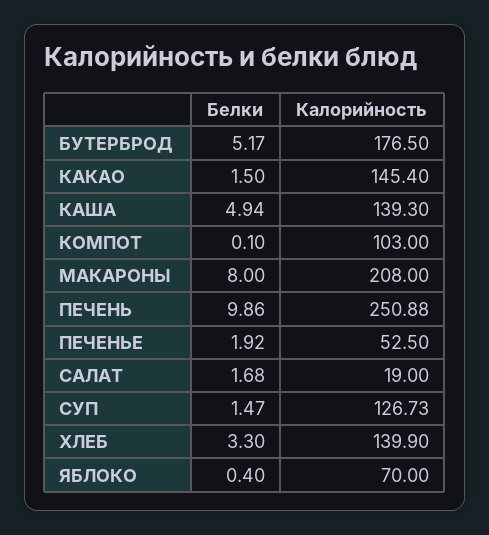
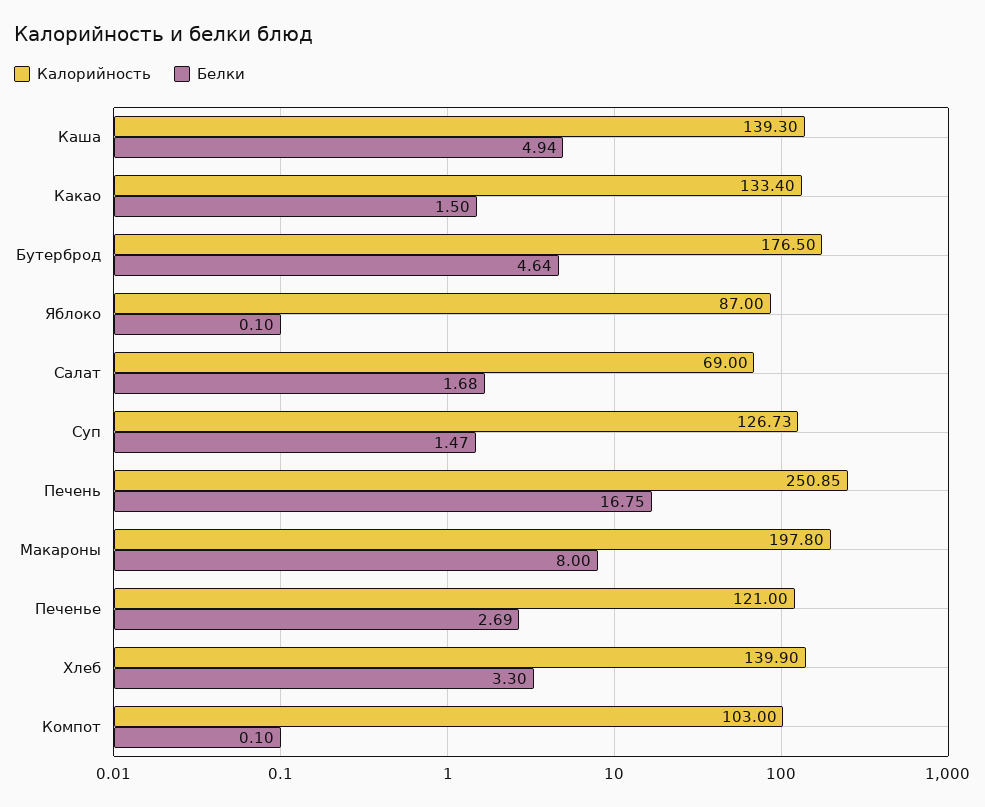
Белки, БУТЕРБРОД: 5.17 -> 4.64
Калорийность, КАКАО: 145.4 -> 133.4
Калорийность, МАКАРОНЫ: 208 -> 197.8
Белки, ПЕЧЕНЬ: 9.86 -> 16.75
Калорийность, ПЕЧЕНЬ: 250.88 -> 250.85
Белки, ПЕЧЕНЬЕ: 1.92 -> 2.69
Калорийность, ПЕЧЕНЬЕ: 52.5 -> 121
Калорийность, САЛАТ: 19 -> 69
Белки, ЯБЛОКО: 0.4 -> 0.1
Калорийность, ЯБЛОКО: 70 -> 87

